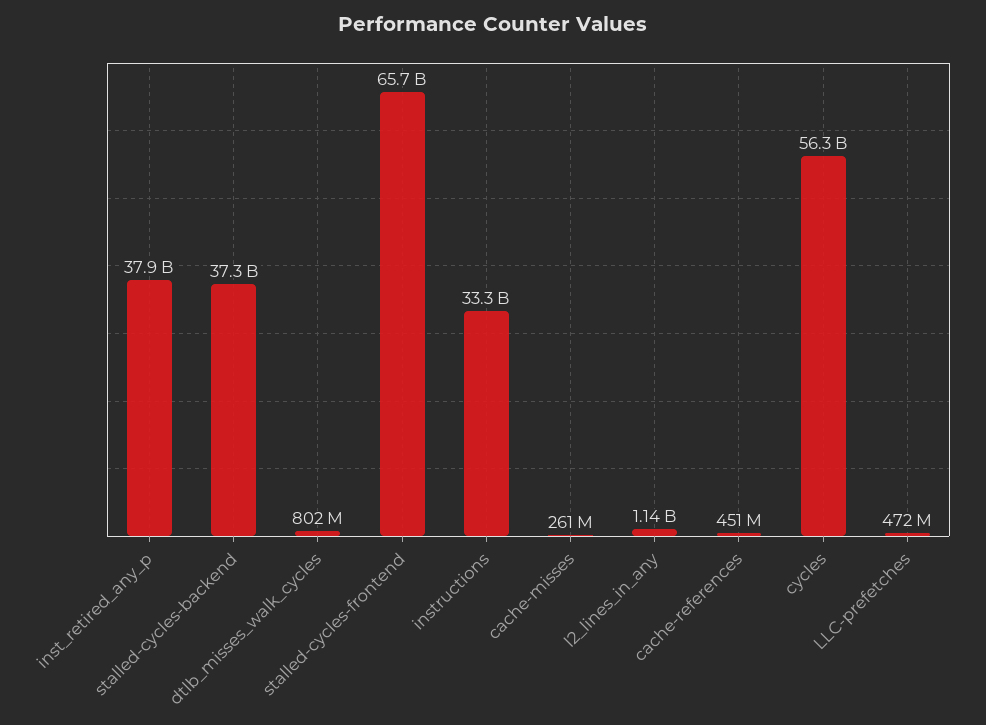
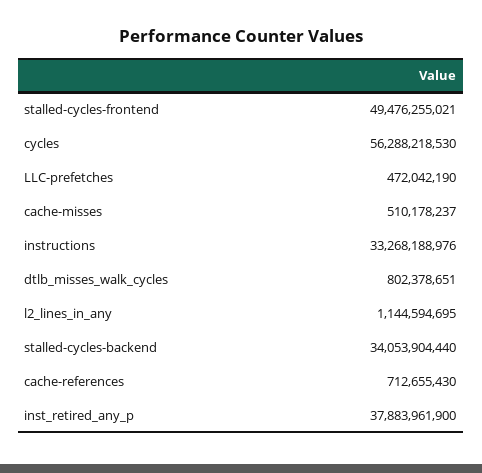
stalled-cycles-backend: 37300000000 -> 34053904440
stalled-cycles-frontend: 65700000000 -> 49476255021
cache-misses: 261000000 -> 510178237
cache-references: 451000000 -> 712655430

